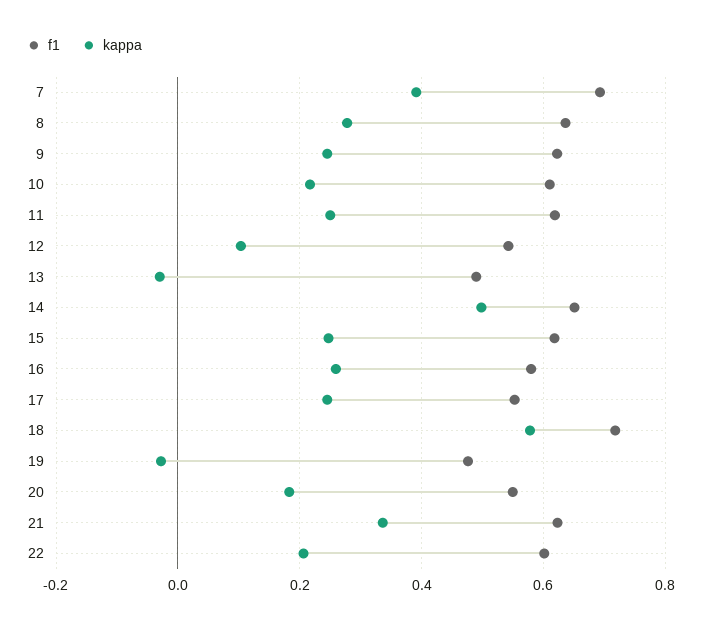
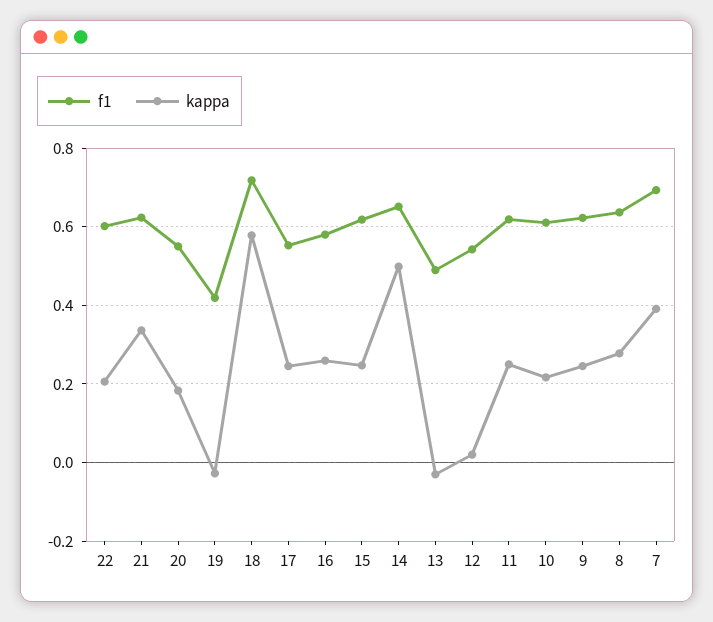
kappa, 12: 0.1 -> 0.02
f1, 19: 0.48 -> 0.42

